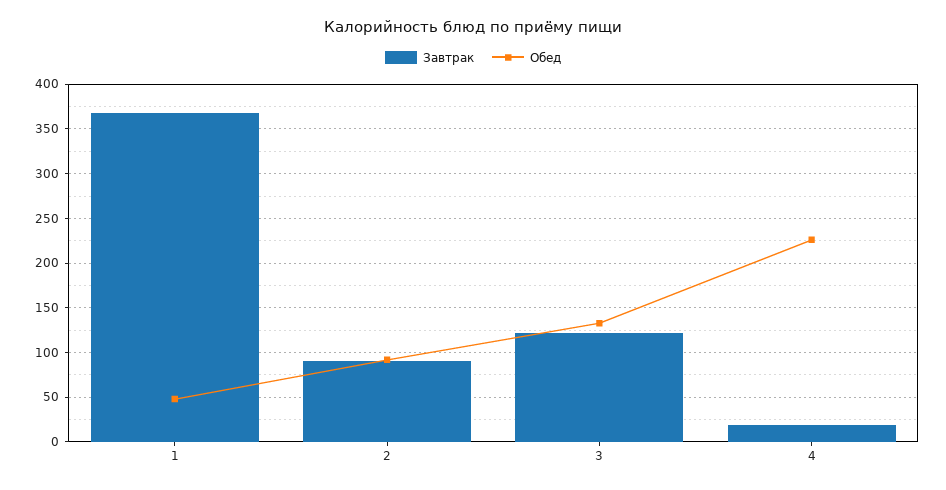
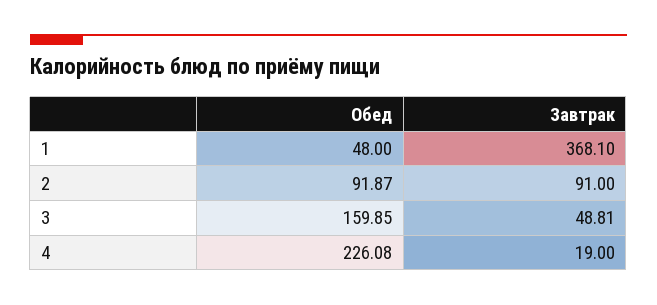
Завтрак, 3: 120 -> 48.81
Обед, 3: 130 -> 159.85

